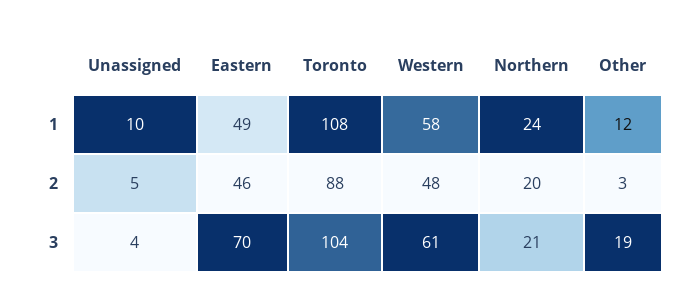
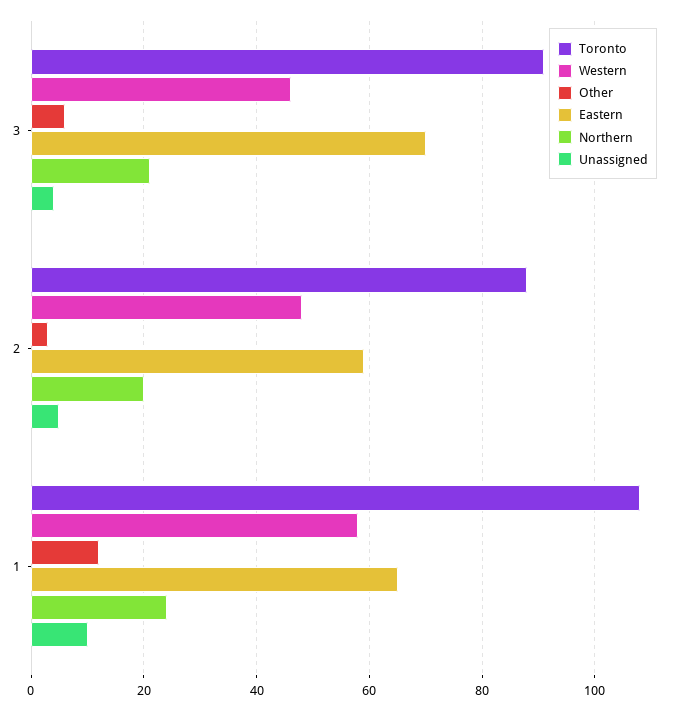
Eastern, 1: 49 -> 65
Eastern, 2: 46 -> 60
Toronto, 3: 104 -> 90
Western, 3: 61 -> 45
Other, 3: 19 -> 5

